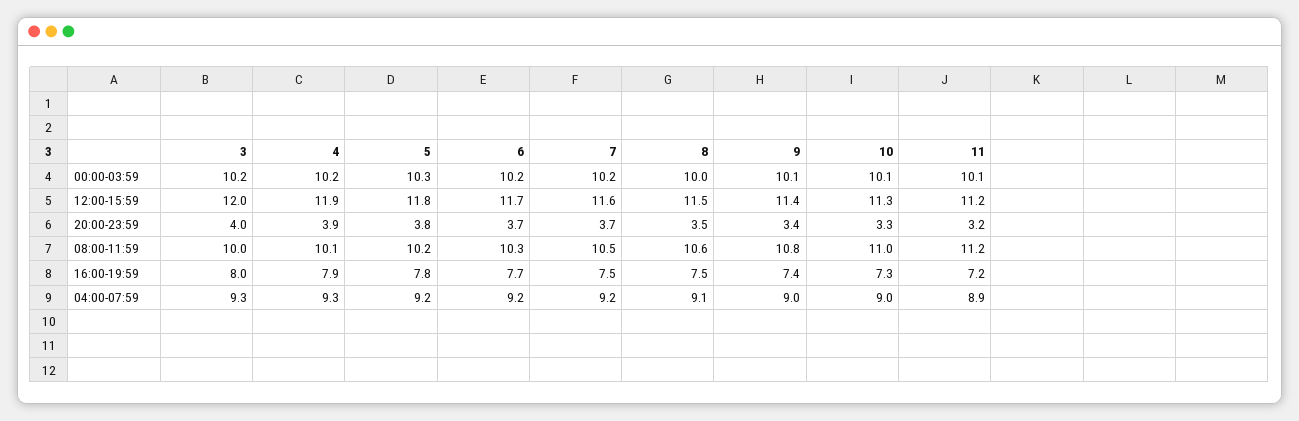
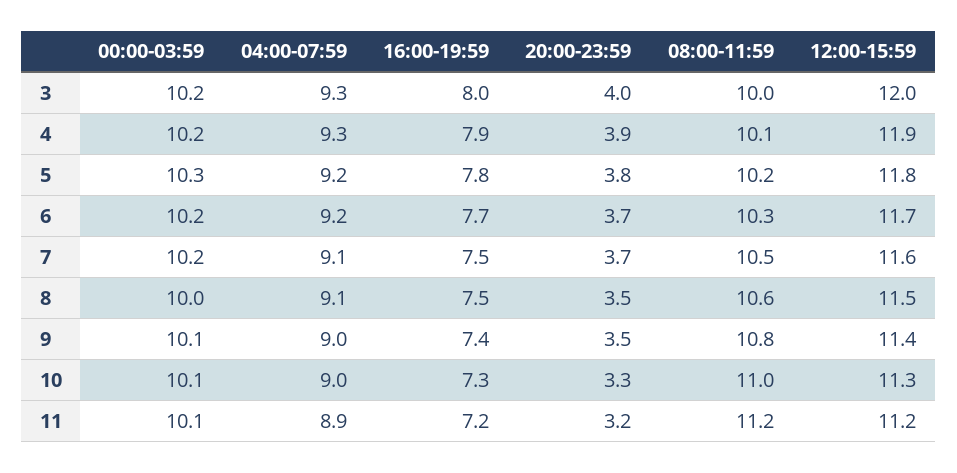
9, 20:00-23:59: 3.4 -> 3.5
7, 04:00-07:59: 9.2 -> 9.1

